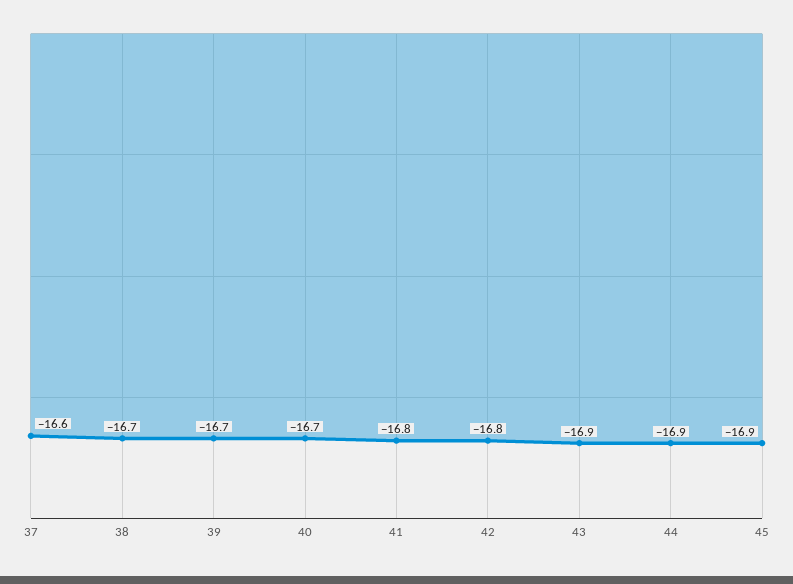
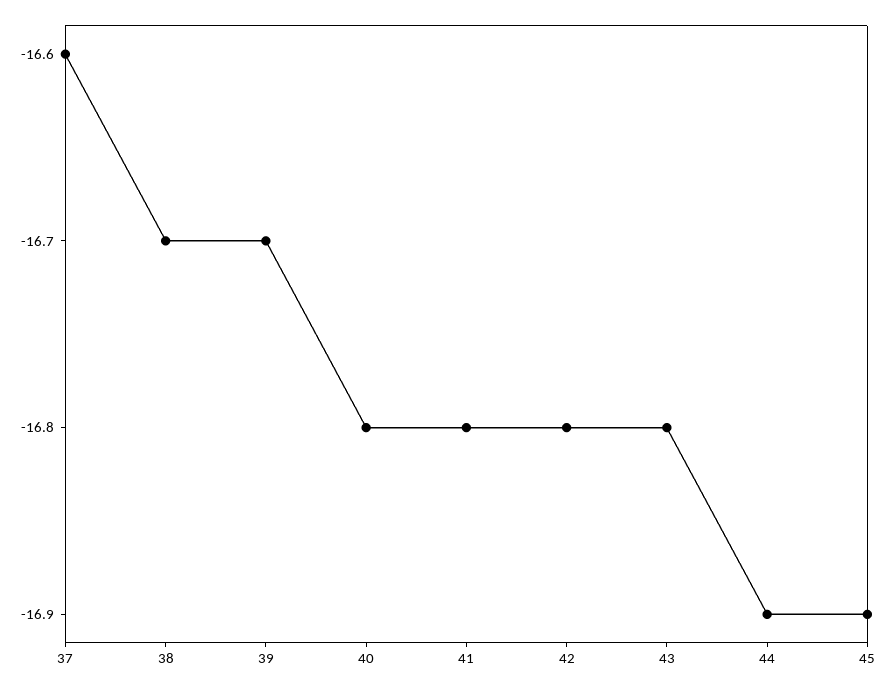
40: -16.7 -> -16.8
43: -16.9 -> -16.8

